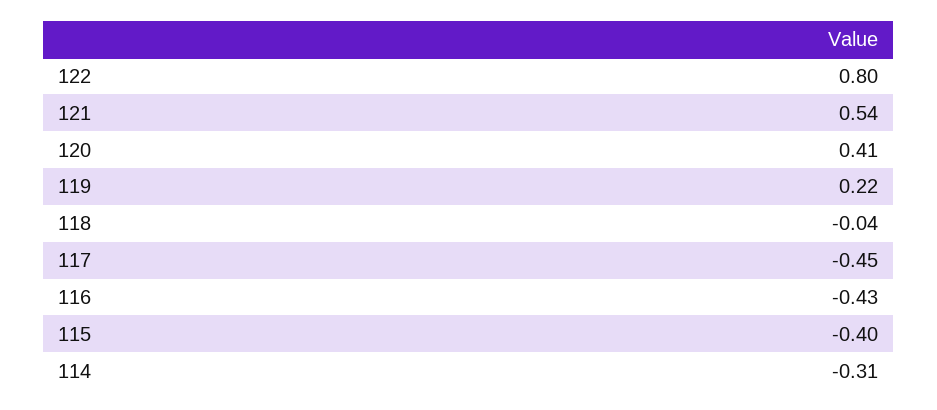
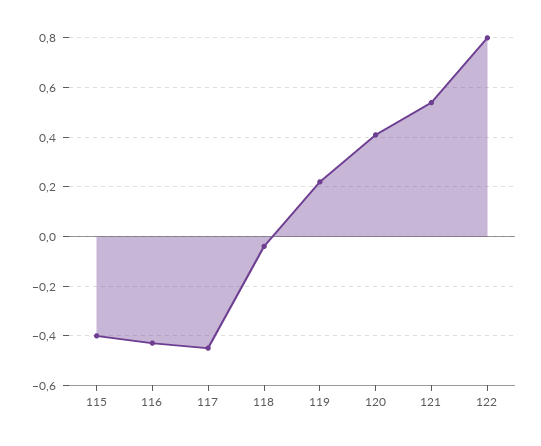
114: -0.31 -> none

